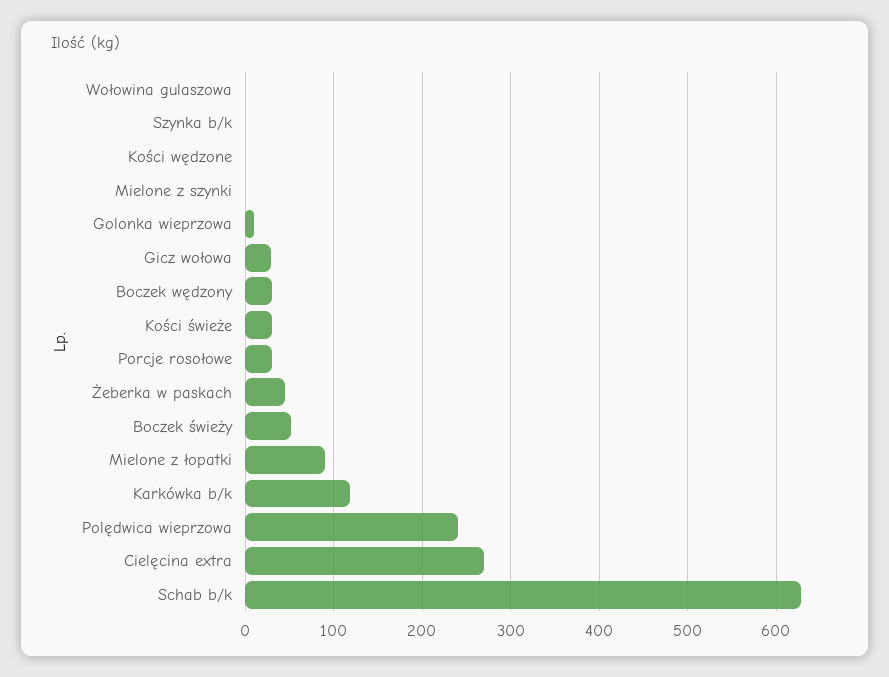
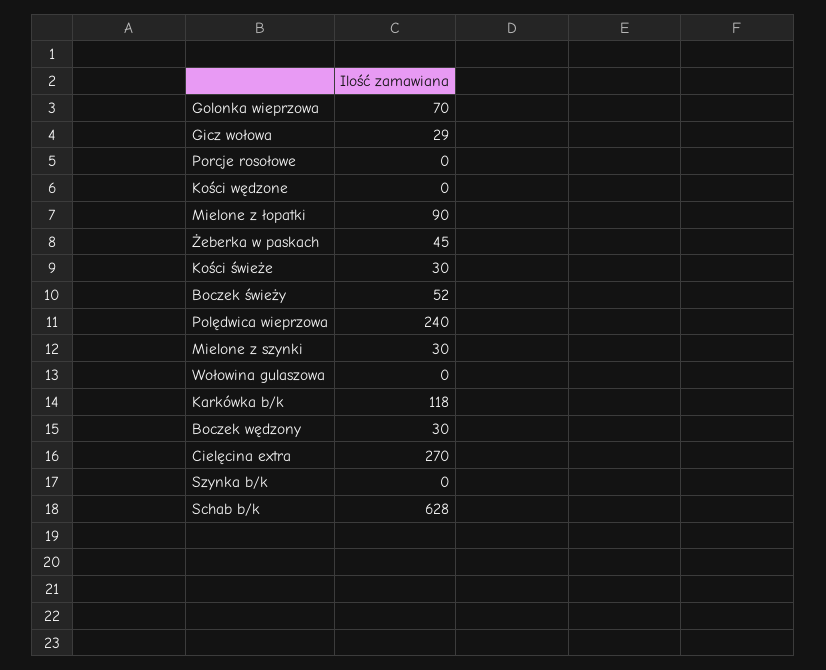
Mielone z szynki: 0 -> 30
Golonka wieprzowa: 10 -> 70
Porcje rosołowe: 30 -> 0

